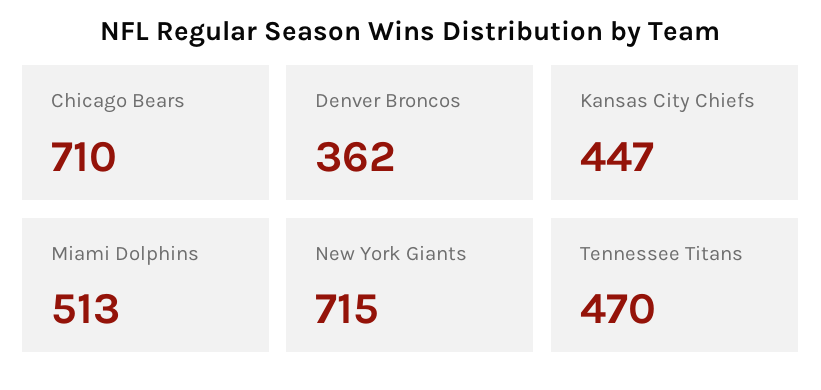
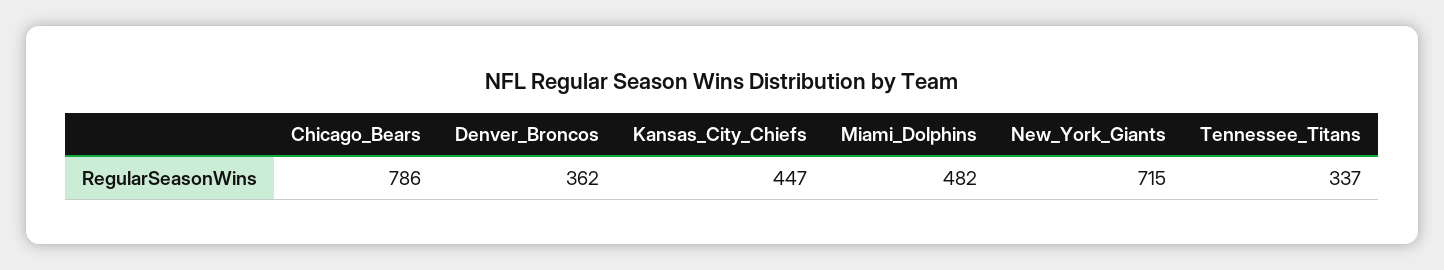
Chicago Bears: 710 -> 786
Miami Dolphins: 513 -> 482
Tennessee Titans: 470 -> 337

